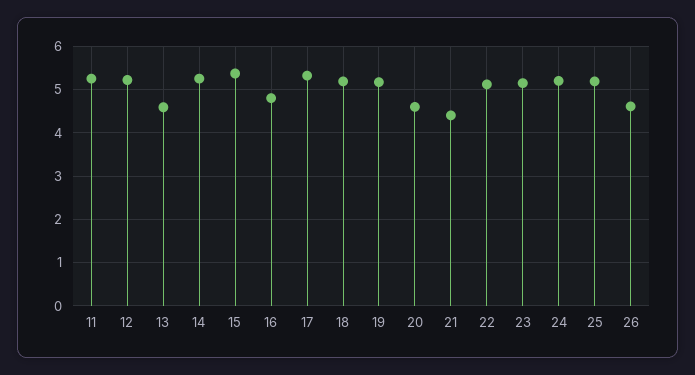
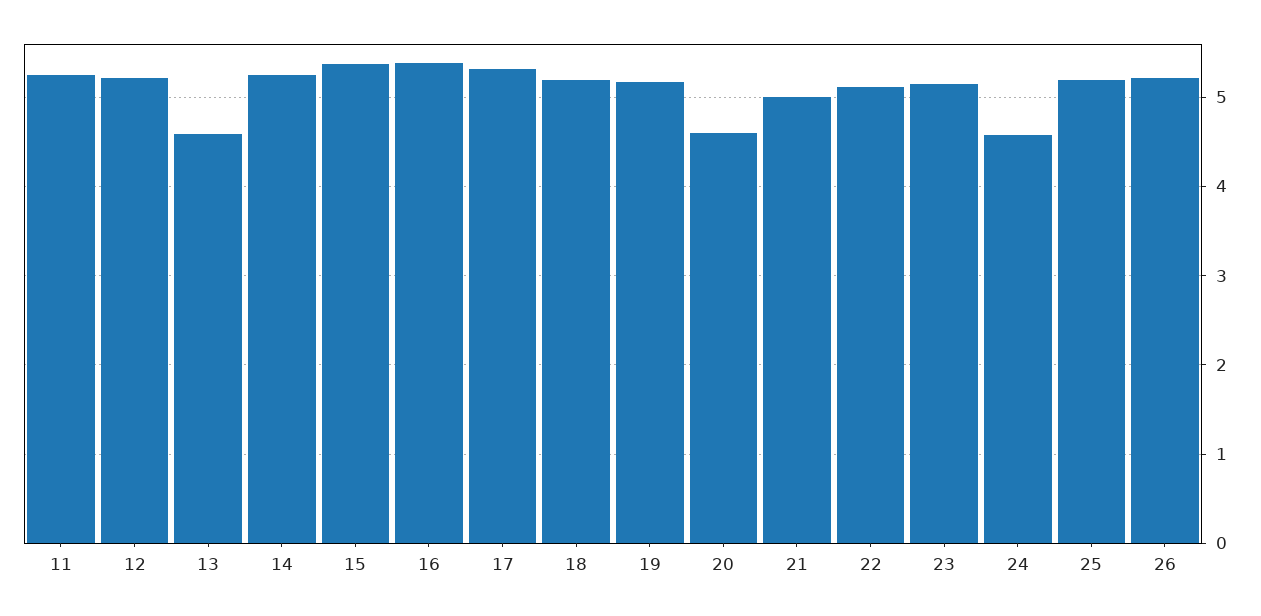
16: 4.8 -> 5.4
21: 4.4 -> 5
24: 5.2 -> 4.6
26: 4.6 -> 5.2

